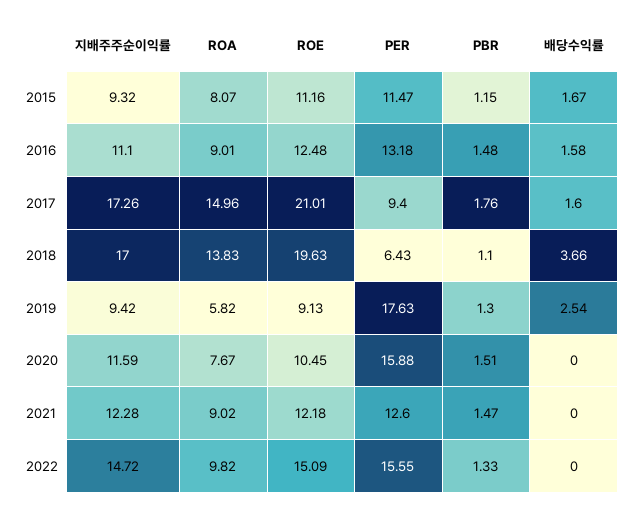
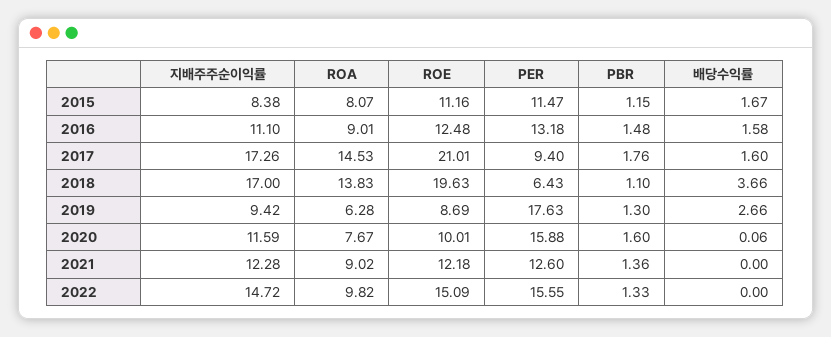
지배주주순이익률, 2015: 9.32 -> 8.38
ROA, 2017: 14.96 -> 14.53
ROA, 2019: 5.82 -> 6.28
ROE, 2019: 9.13 -> 8.69
배당수익률, 2019: 2.54 -> 2.66
ROE, 2020: 10.45 -> 10.01
PBR, 2020: 1.51 -> 1.6
배당수익률, 2020: 0 -> 0.06
PBR, 2021: 1.47 -> 1.36

